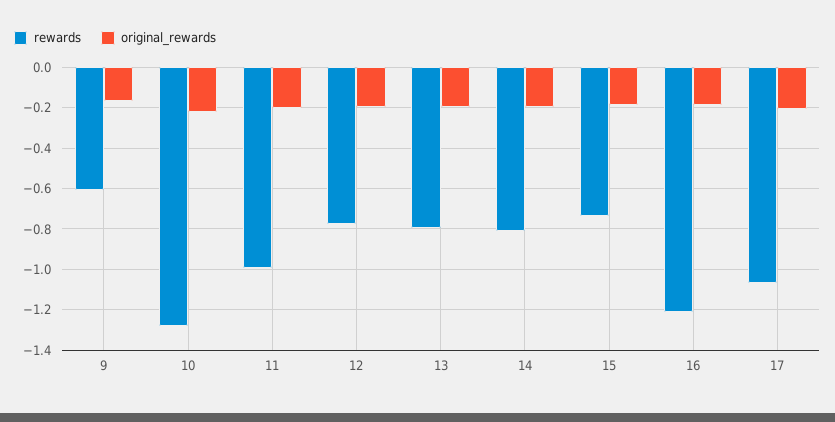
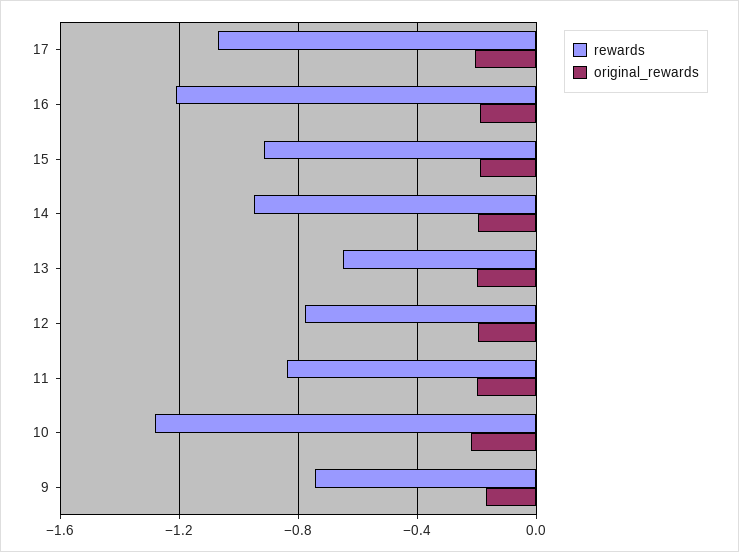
rewards, 9: -0.6 -> -0.75
rewards, 11: -1 -> -0.85
rewards, 13: -0.8 -> -0.65
rewards, 14: -0.8 -> -0.95
rewards, 15: -0.75 -> -0.9

